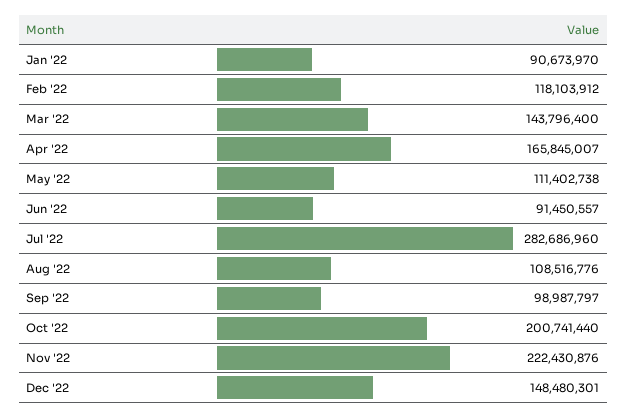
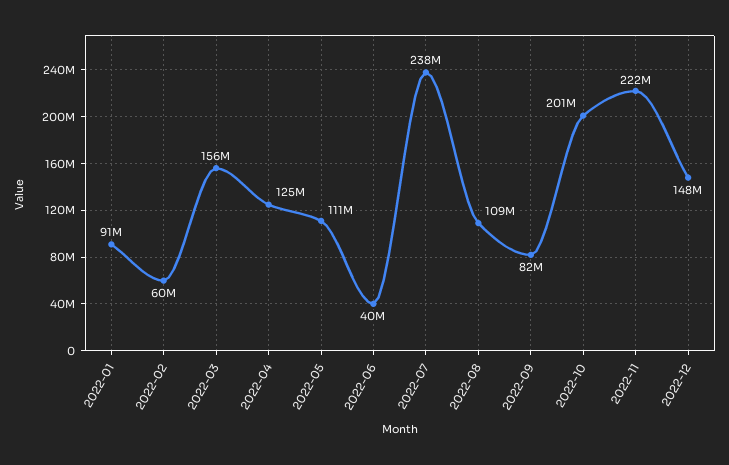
Feb '22: 118103912 -> 60000000
Mar '22: 143796400 -> 156000000
Apr '22: 165845007 -> 125000000
Jun '22: 91450557 -> 40000000
Jul '22: 282686960 -> 238000000
Sep '22: 98987797 -> 82000000

